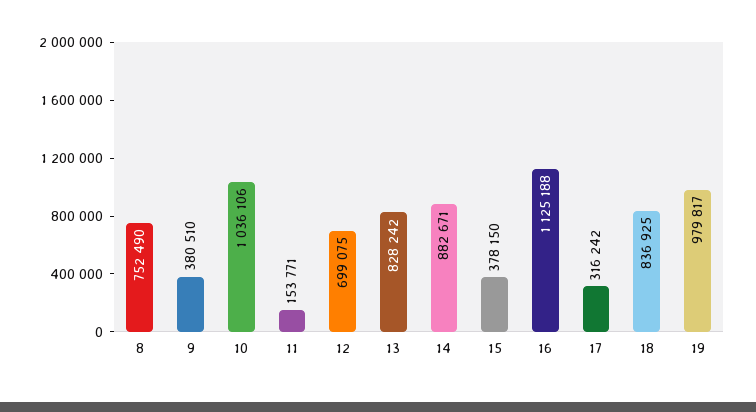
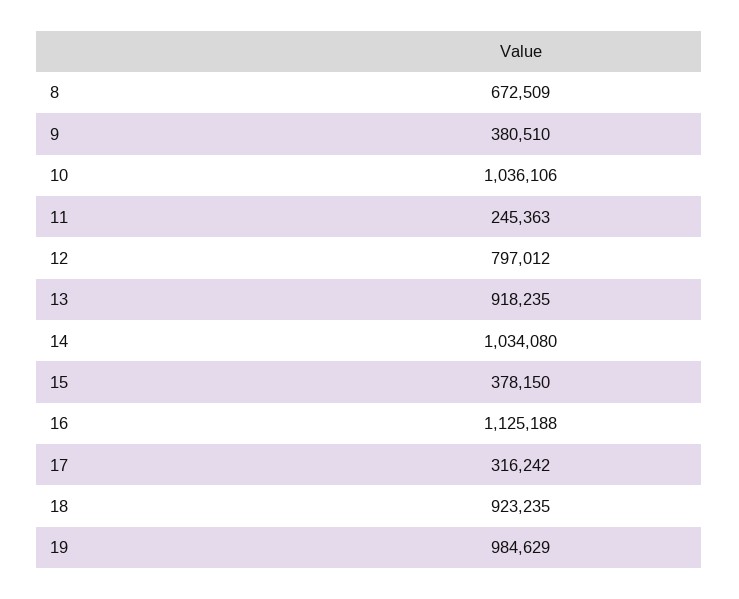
8: 752490 -> 672509
11: 153771 -> 245363
12: 699075 -> 797012
13: 828242 -> 918235
14: 882671 -> 1034080
18: 836925 -> 923235
19: 979817 -> 984629

